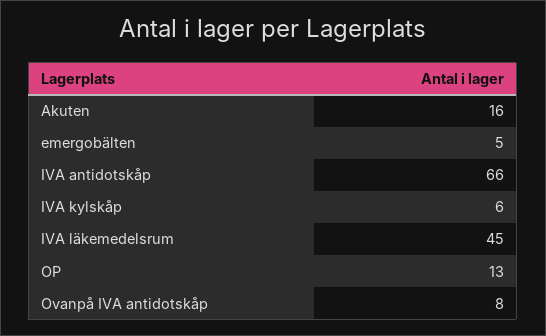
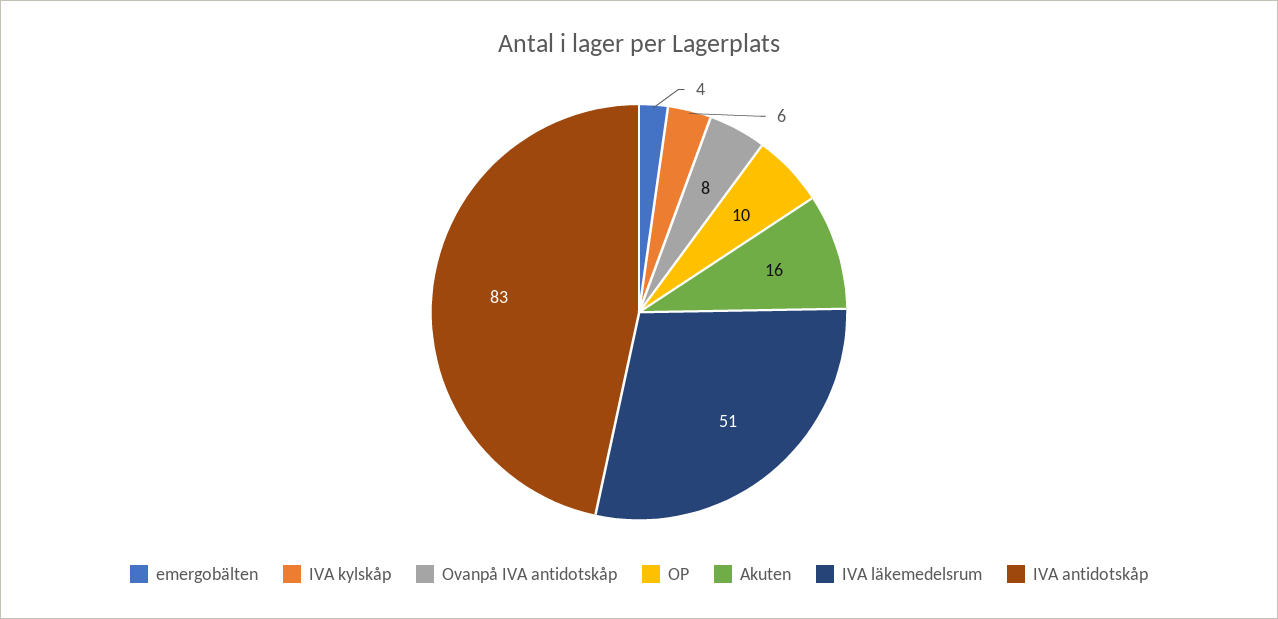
emergobälten: 5 -> 4
IVA antidotskåp: 66 -> 83
IVA läkemedelsrum: 45 -> 51
OP: 13 -> 10

